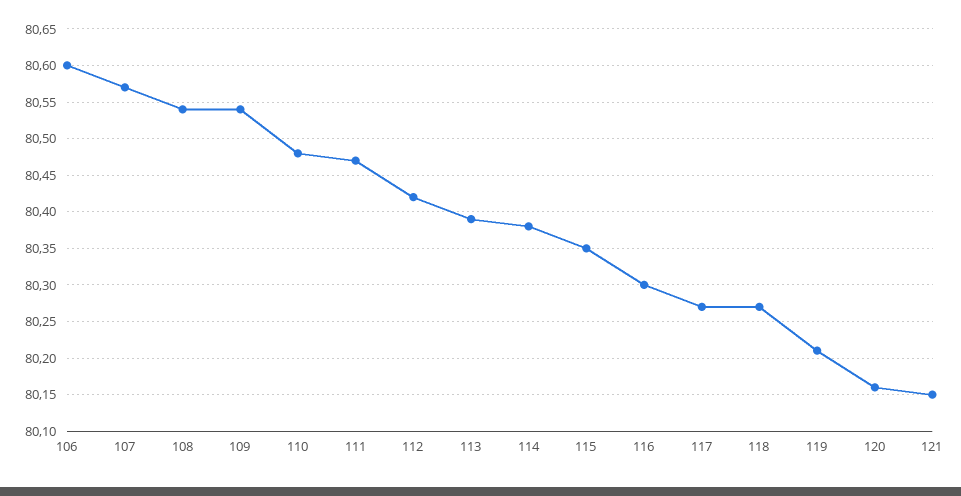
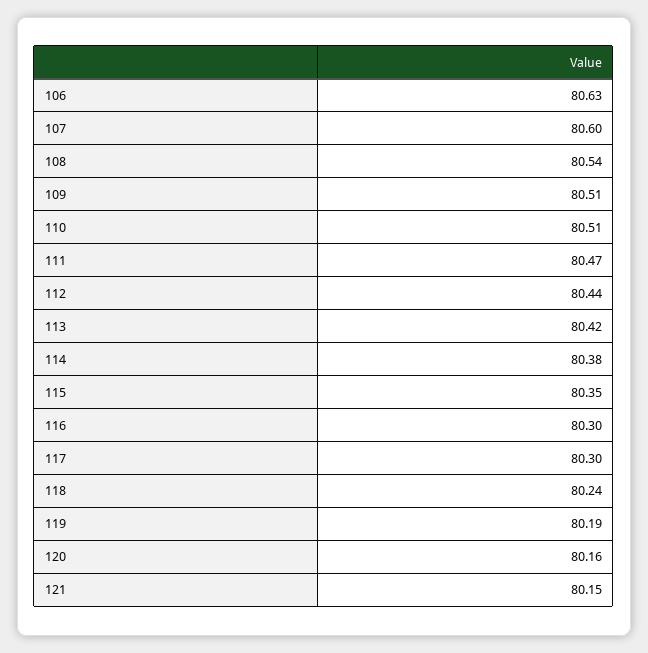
106: 80.6 -> 80.63
107: 80.57 -> 80.6
109: 80.54 -> 80.51
110: 80.48 -> 80.51
112: 80.42 -> 80.44
113: 80.39 -> 80.42
117: 80.27 -> 80.3
118: 80.27 -> 80.24
119: 80.21 -> 80.19

